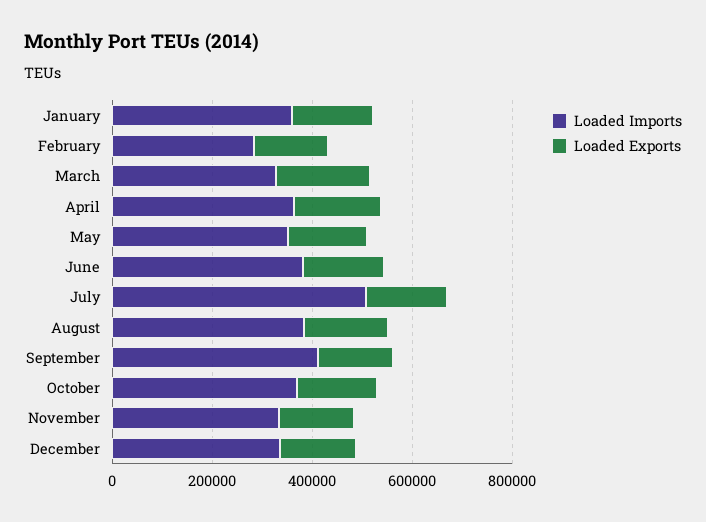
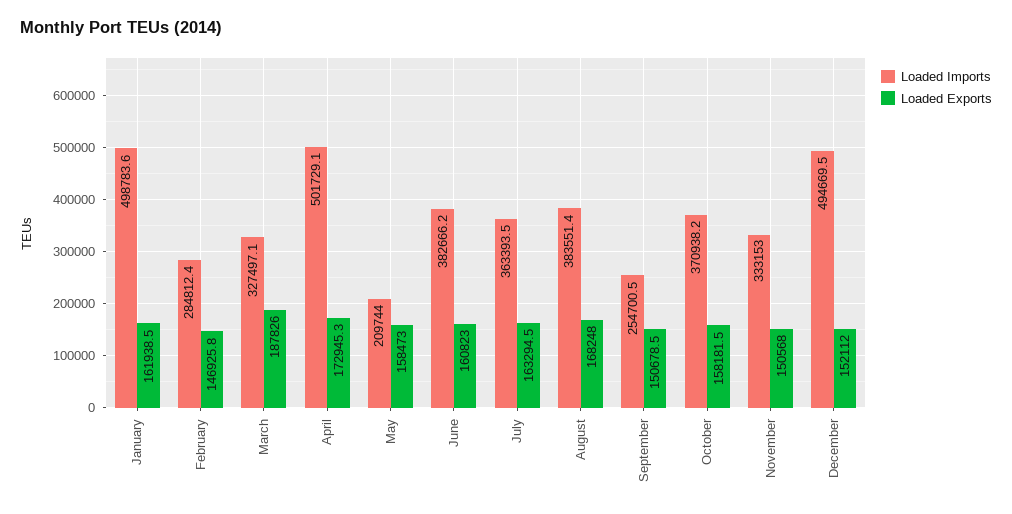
Loaded Imports, January: 350000 -> 498783.6
Loaded Imports, April: 350000 -> 501729.1
Loaded Imports, May: 350000 -> 209744
Loaded Imports, July: 500000 -> 363393.5
Loaded Imports, September: 400000 -> 254700.5
Loaded Imports, December: 350000 -> 494669.5

